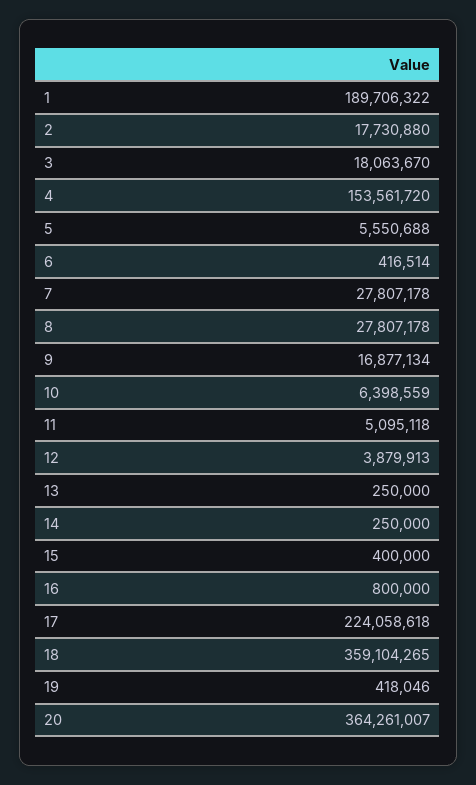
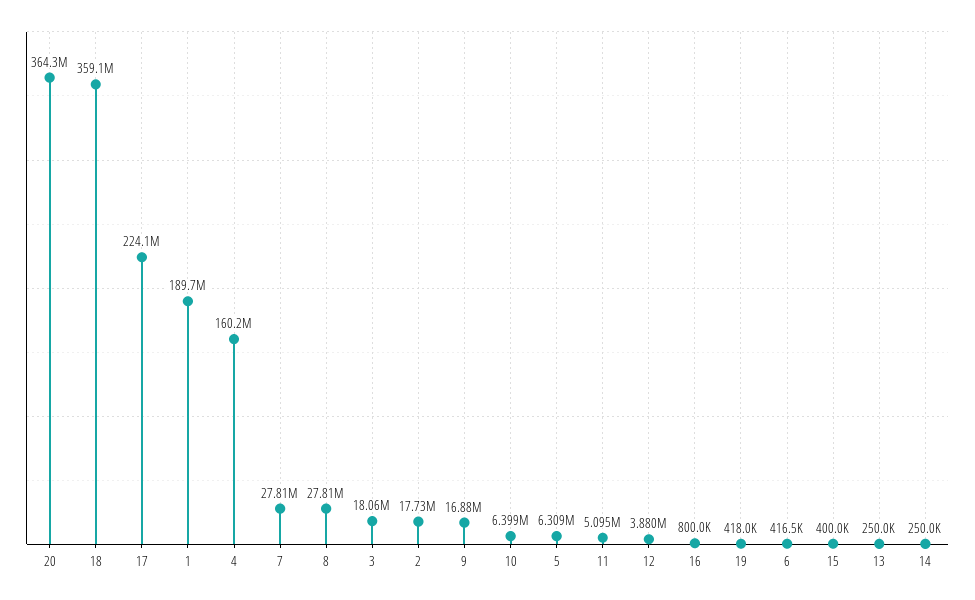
4: 153561720 -> 160200000
5: 5550688 -> 6309000

